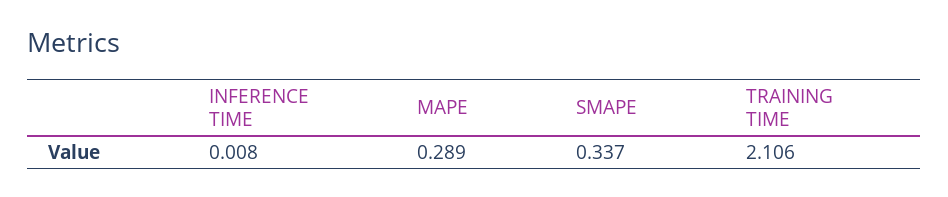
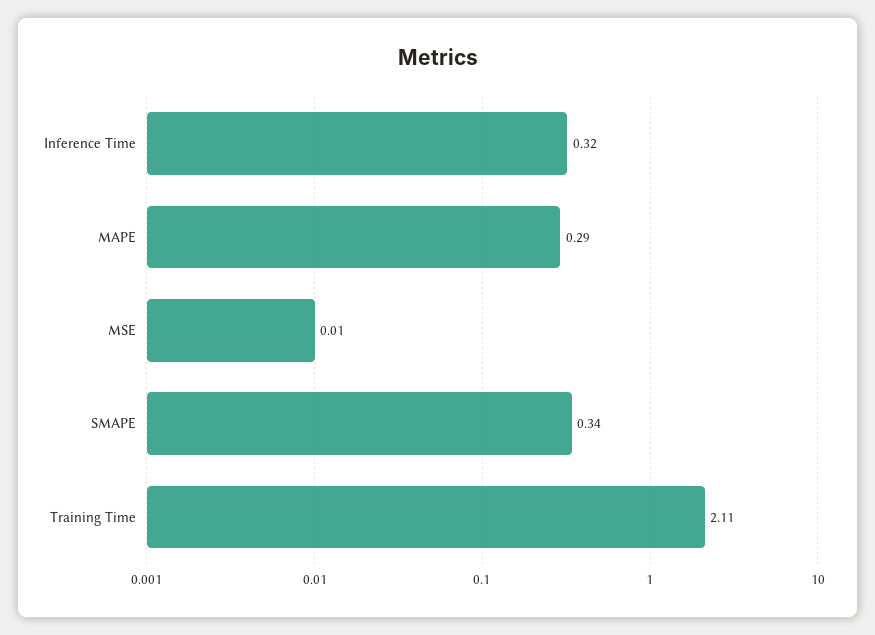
INFERENCE TIME: 0.008 -> 0.32
MSE: none -> 0.01

